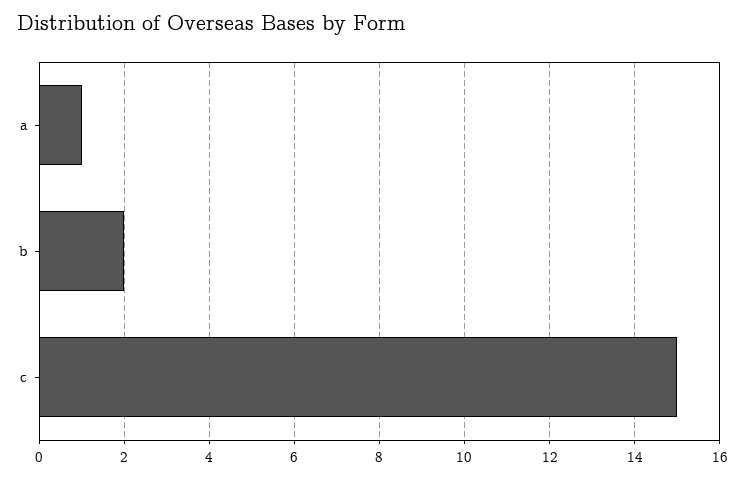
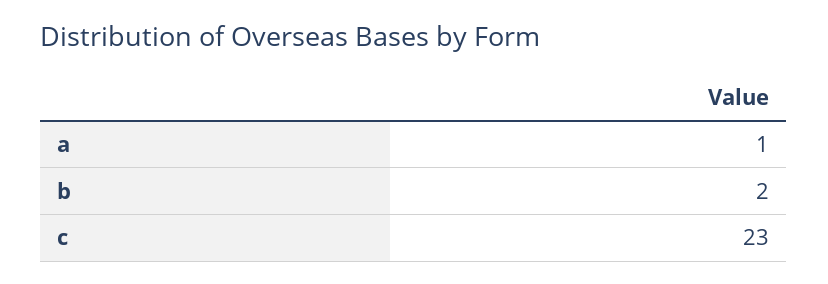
c: 15 -> 23

